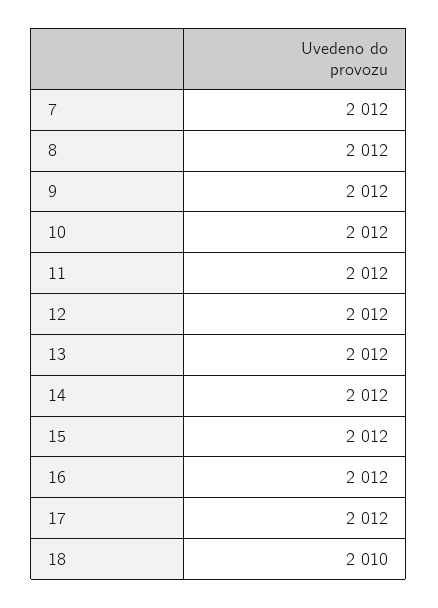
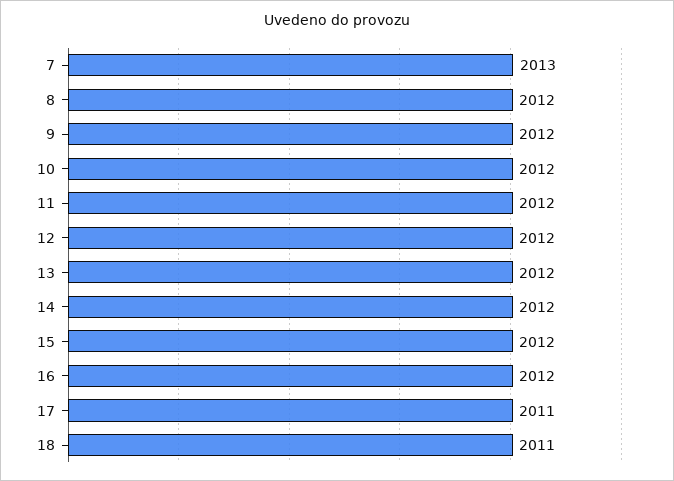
7: 2012 -> 2013
17: 2012 -> 2011
18: 2010 -> 2011

